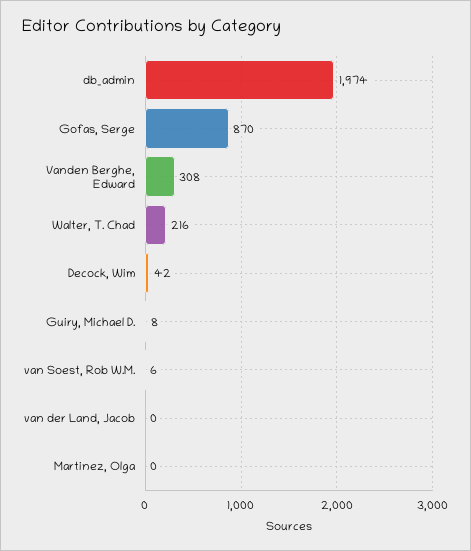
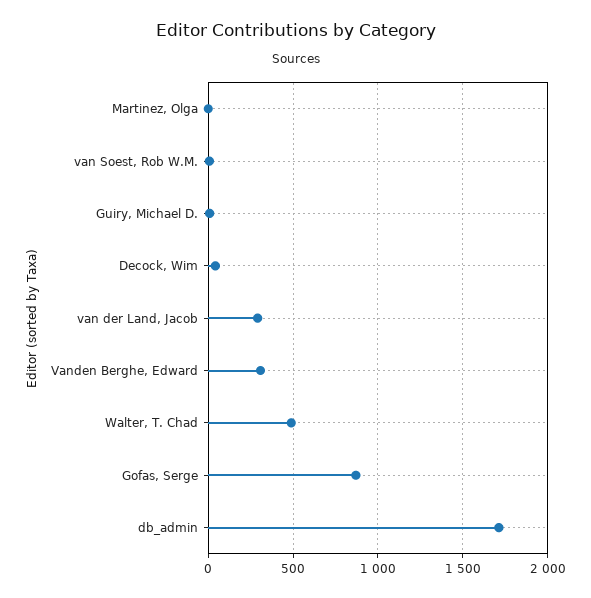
db_admin: 1974 -> 1700
Walter, T. Chad: 216 -> 500
van der Land, Jacob: 0 -> 300

